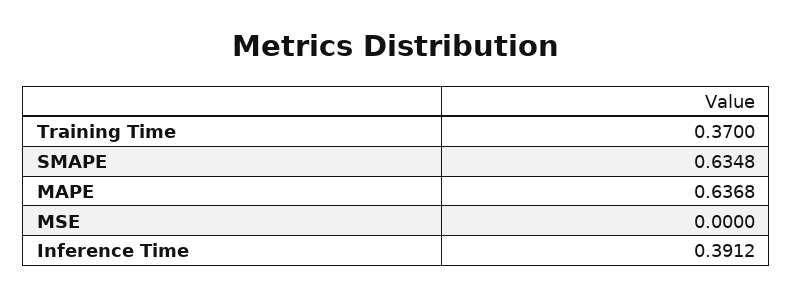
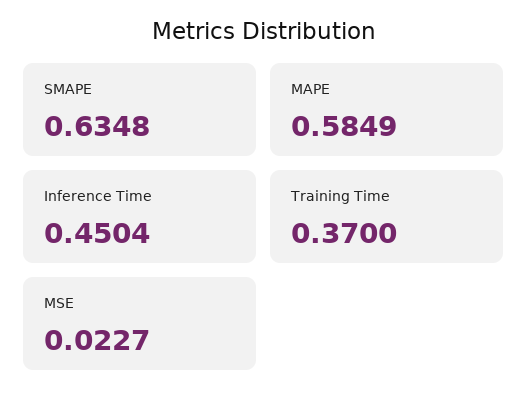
MAPE: 0.6368 -> 0.5849
MSE: 0 -> 0.0227
Inference Time: 0.3912 -> 0.4504

